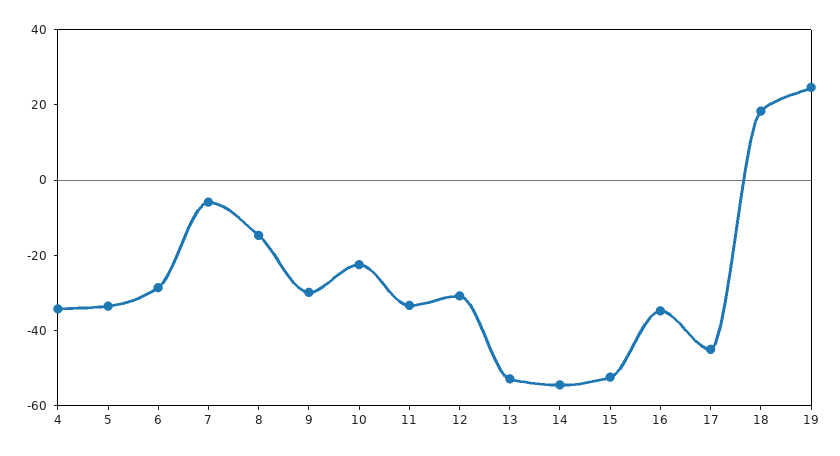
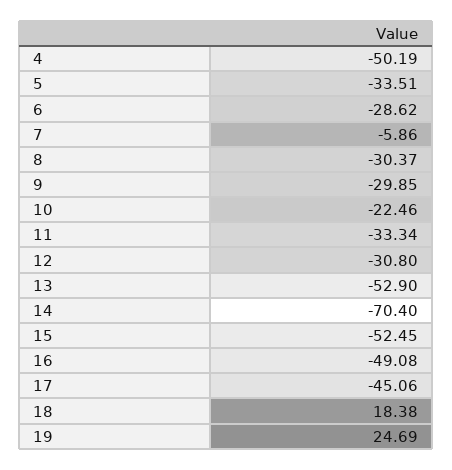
4: -35 -> -50.19
8: -15 -> -30.37
14: -55 -> -70.4
16: -35 -> -49.08

